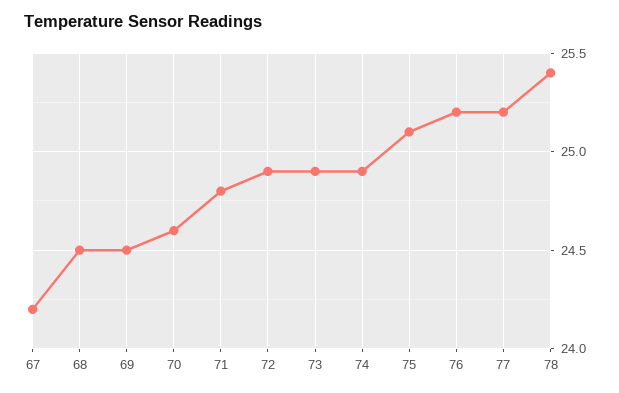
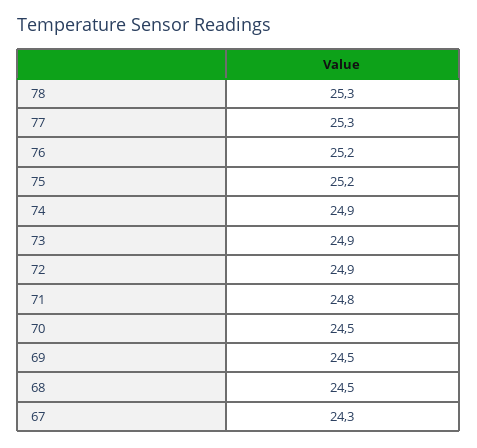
67: 24.2 -> 24.3
70: 24.6 -> 24.5
75: 25.1 -> 25.2
77: 25.2 -> 25.3
78: 25.4 -> 25.3

